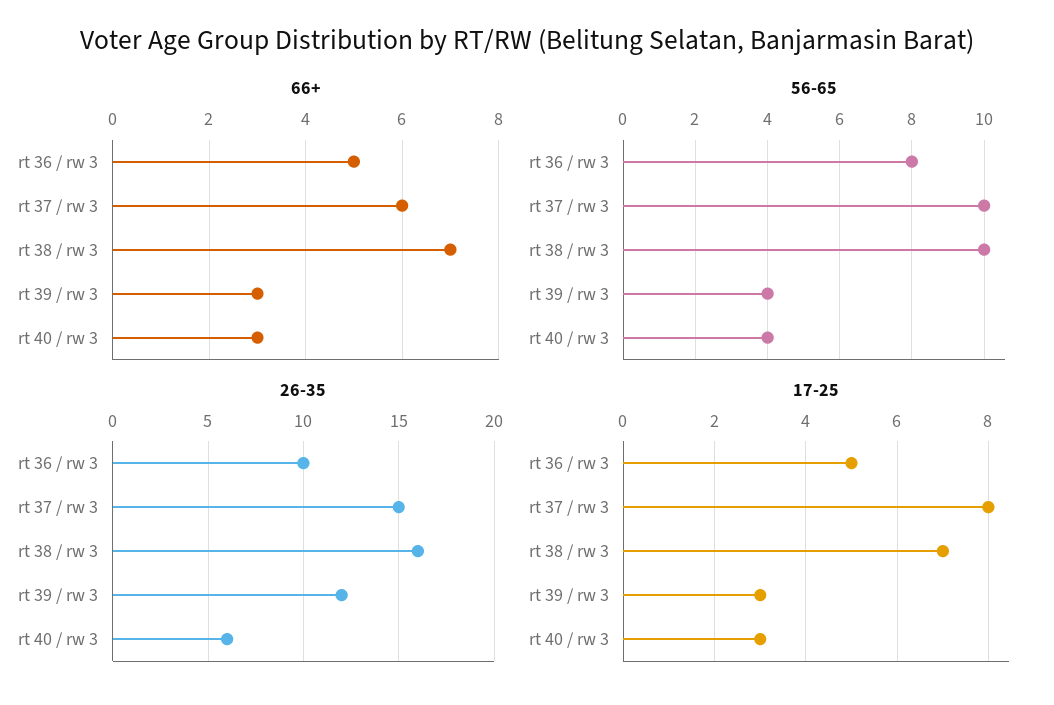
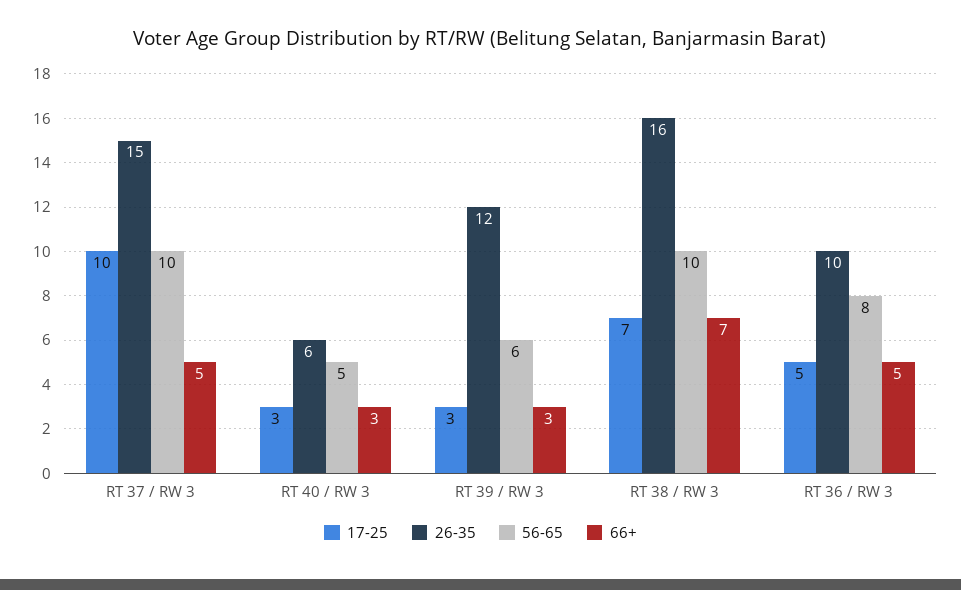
66+, rt 37 / rw 3: 6 -> 5
56-65, rt 39 / rw 3: 4 -> 6
56-65, rt 40 / rw 3: 4 -> 5
17-25, rt 37 / rw 3: 8 -> 10

